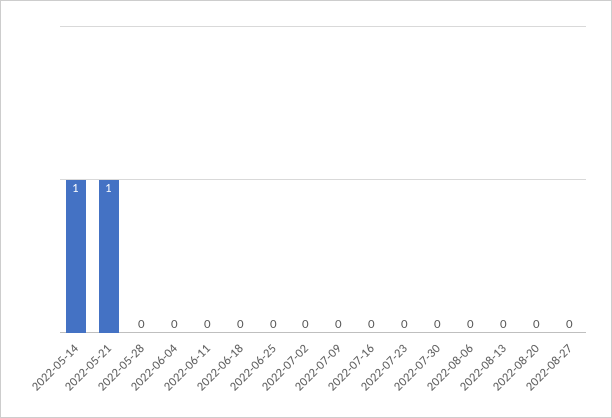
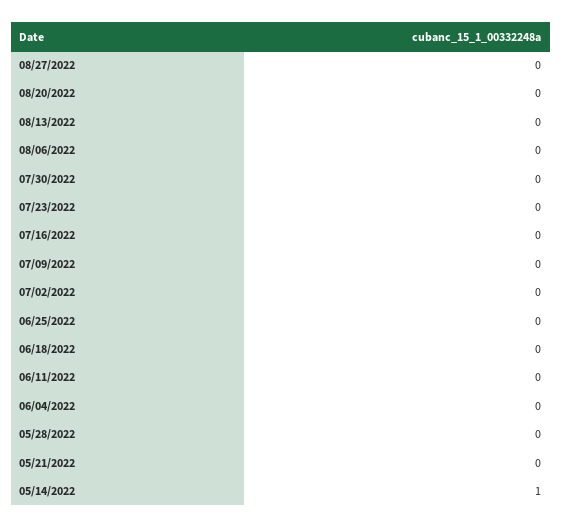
2022-05-21: 1 -> 0

